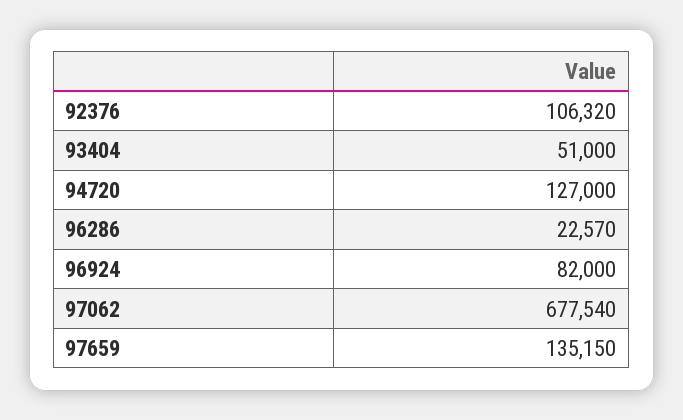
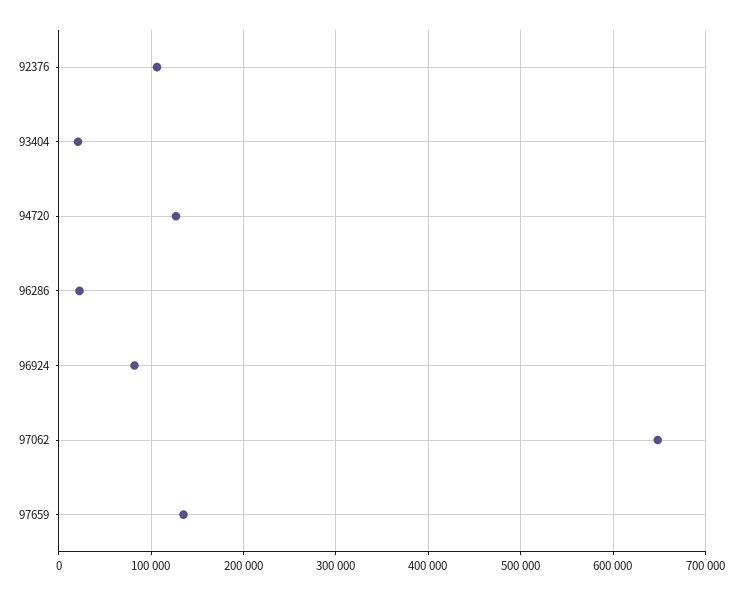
93404: 51000 -> 20000
97062: 677540 -> 650000

